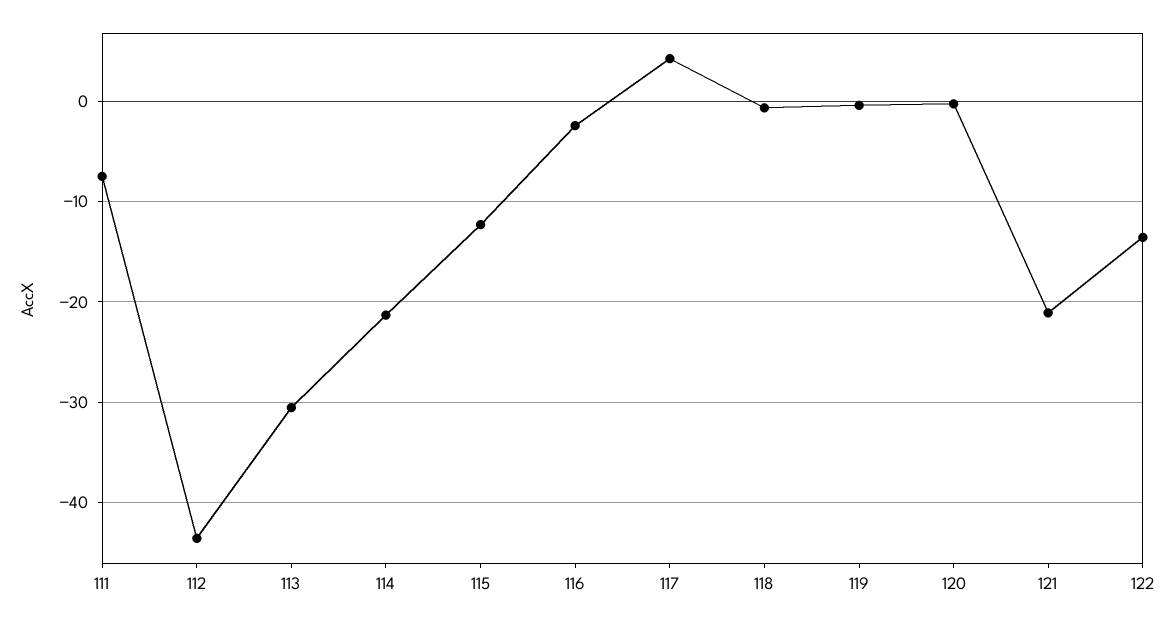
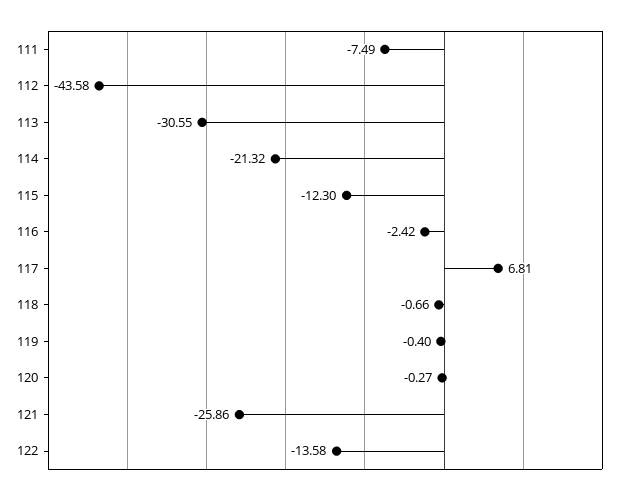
117: 4 -> 6.81
121: -21 -> -25.86

